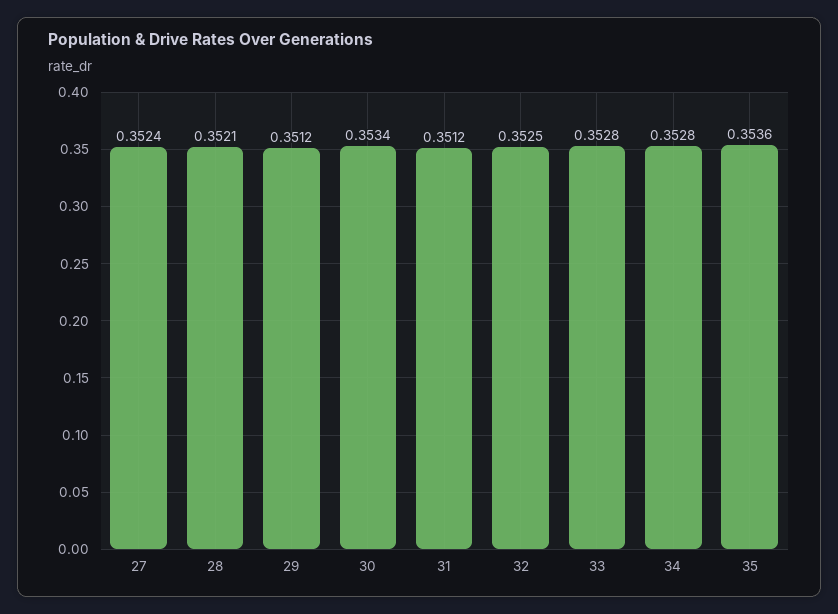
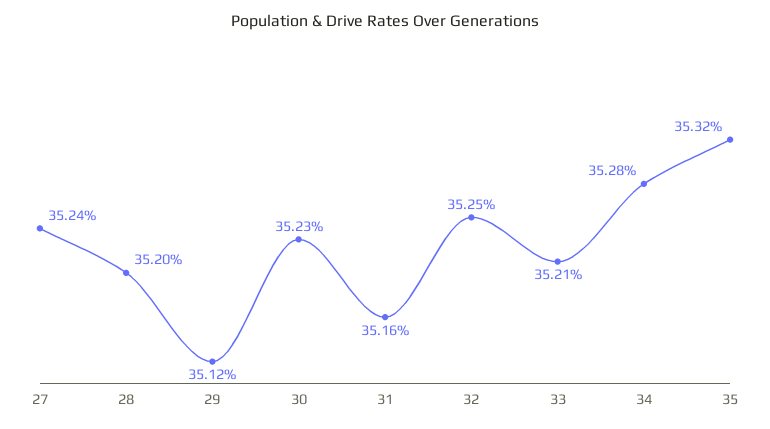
28: 0.3521 -> 0.352
30: 0.3534 -> 0.3523
31: 0.3512 -> 0.3516
33: 0.3528 -> 0.3521
35: 0.3536 -> 0.3532

